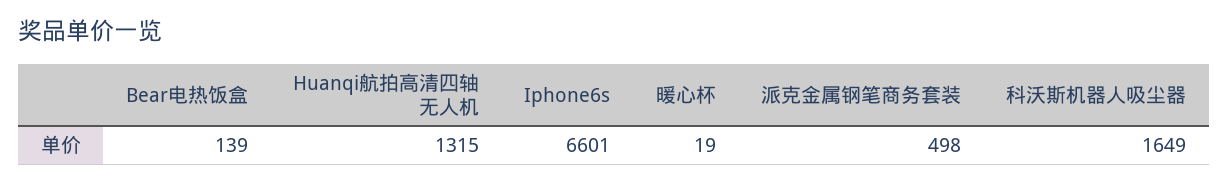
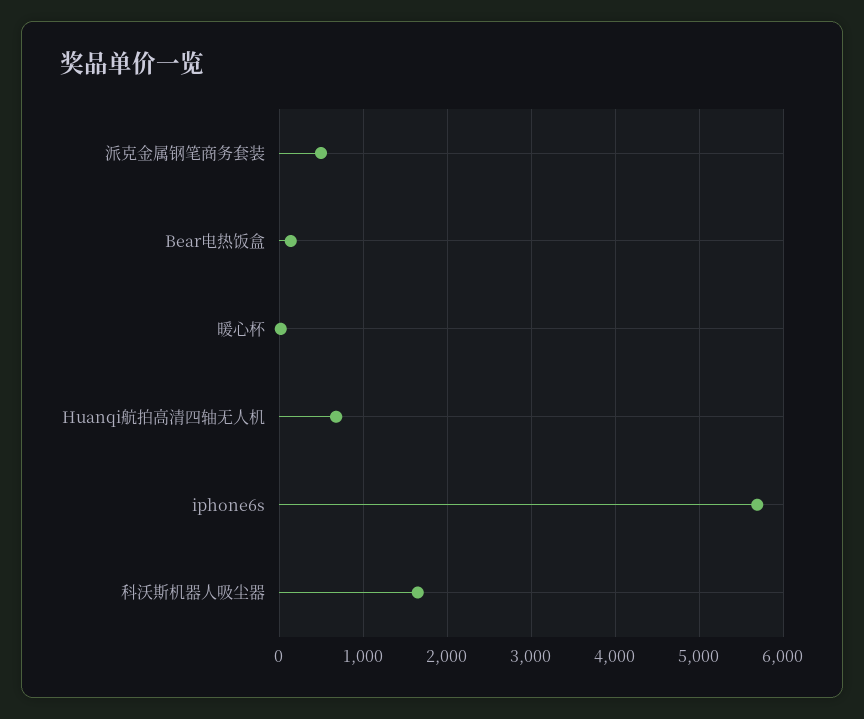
Huanqi航拍高清四轴无人机: 1315 -> 700
Iphone6s: 6601 -> 5700

